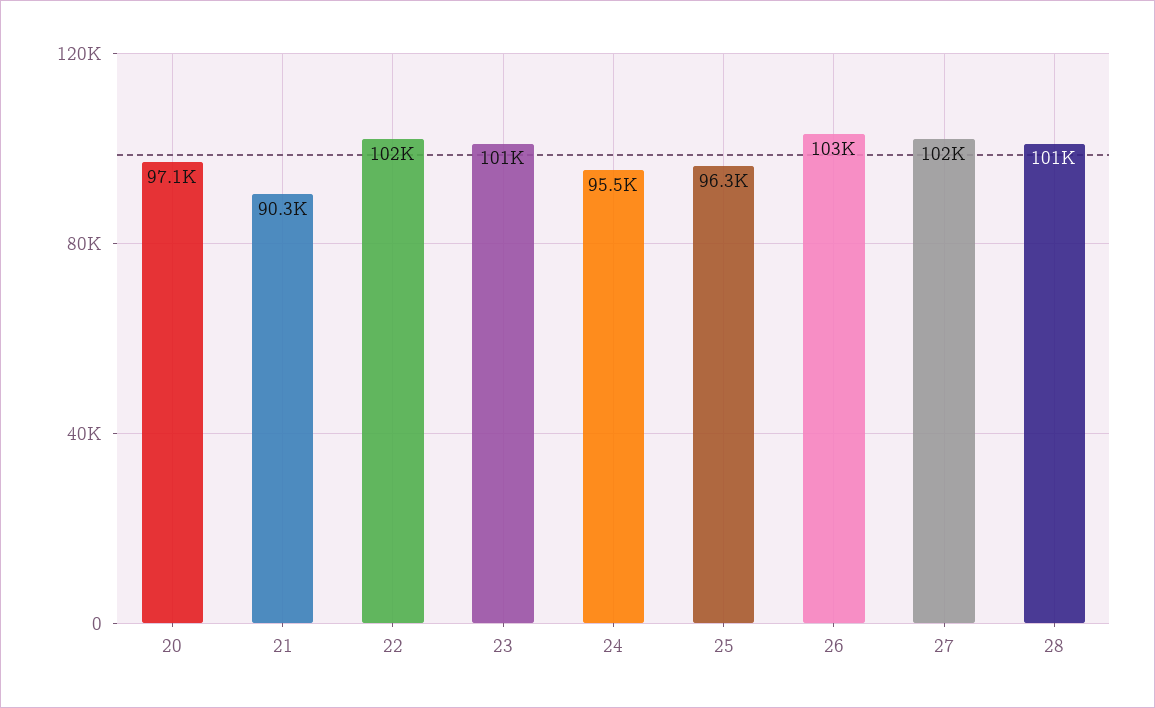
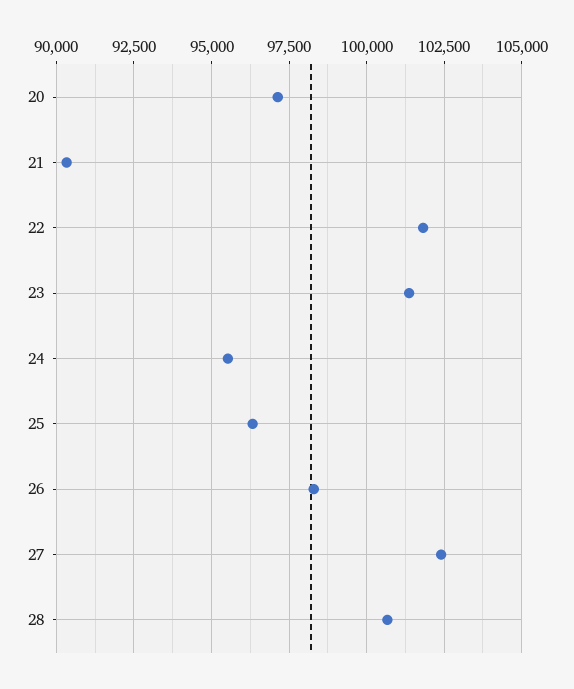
26: 103000 -> 98250

